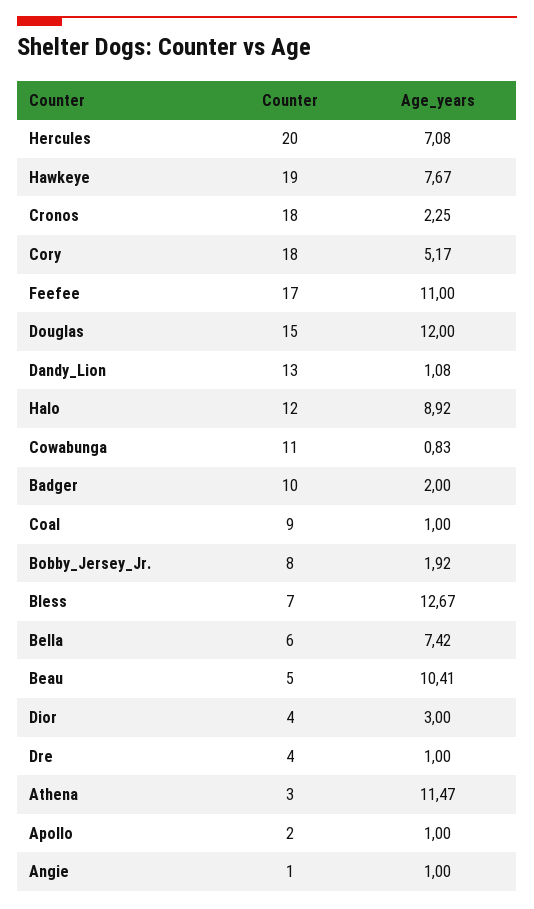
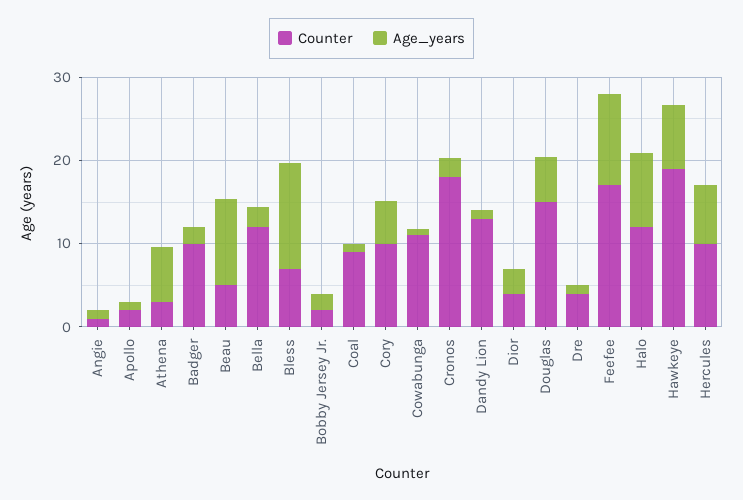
Counter, Hercules: 20 -> 10
Counter, Cory: 18 -> 10
Age_years, Douglas: 12 -> 6
Counter, Bobby_Jersey_Jr.: 8 -> 2
Counter, Bella: 6 -> 12
Age_years, Bella: 7.42 -> 2
Age_years, Athena: 11.47 -> 6

